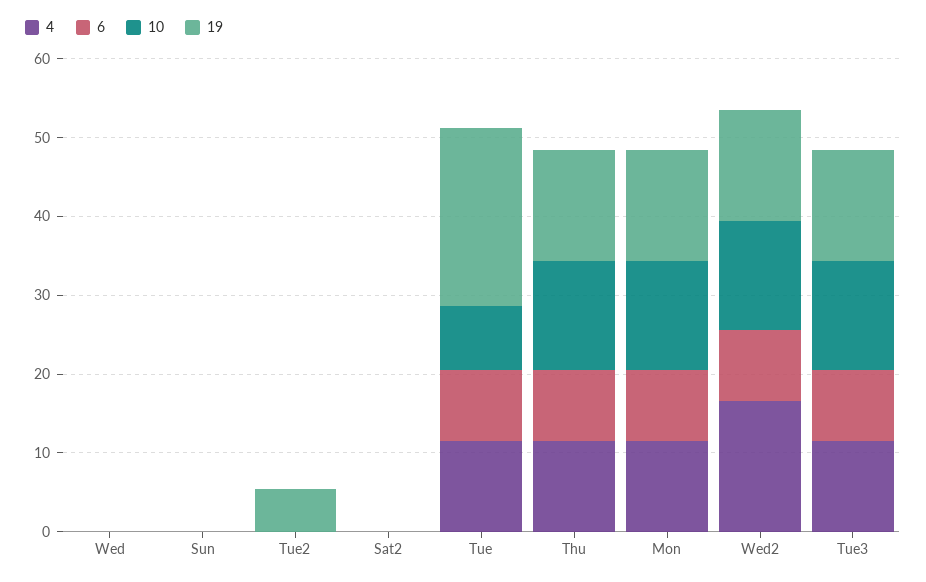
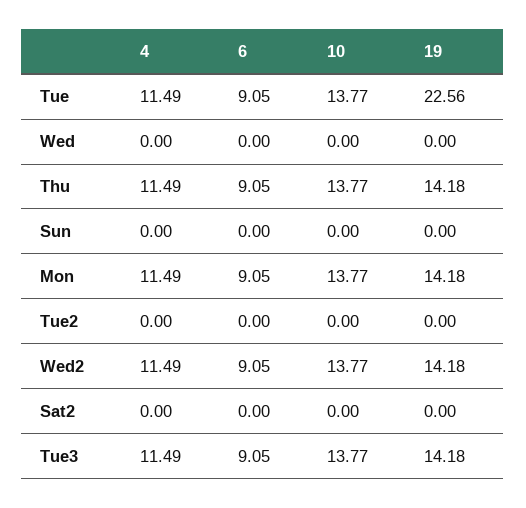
19, Tue2: 6 -> 0
10, Tue: 8 -> 13.77
4, Wed2: 16 -> 11.49

